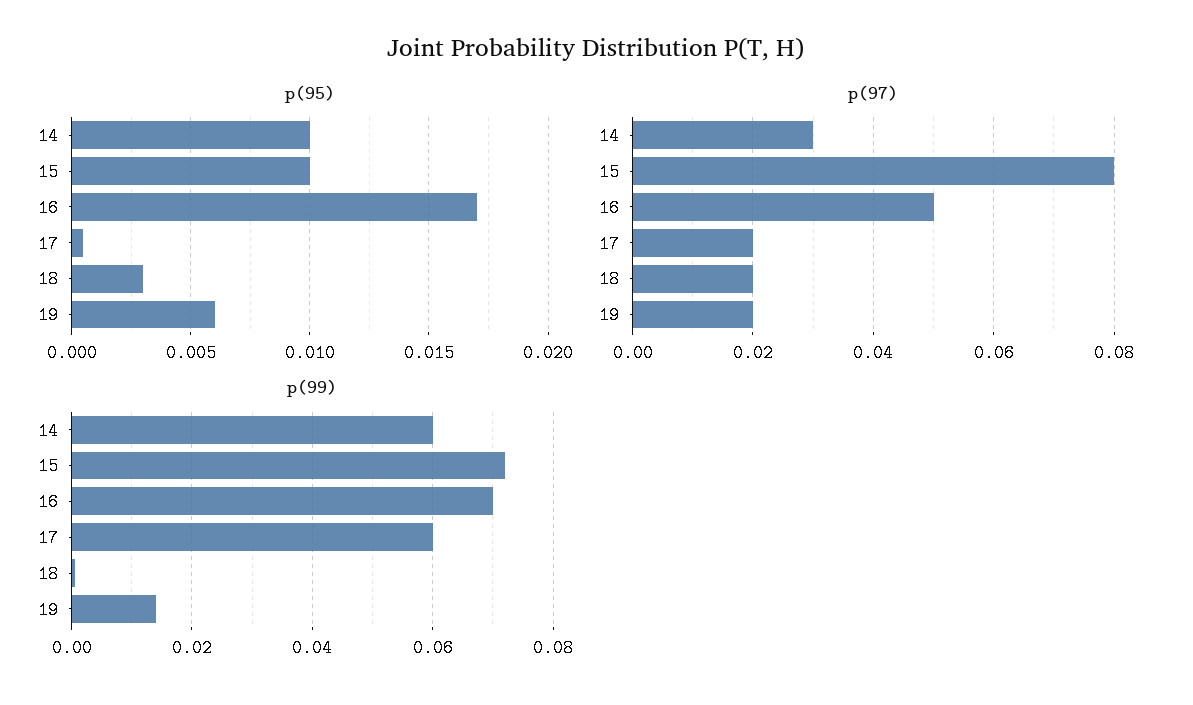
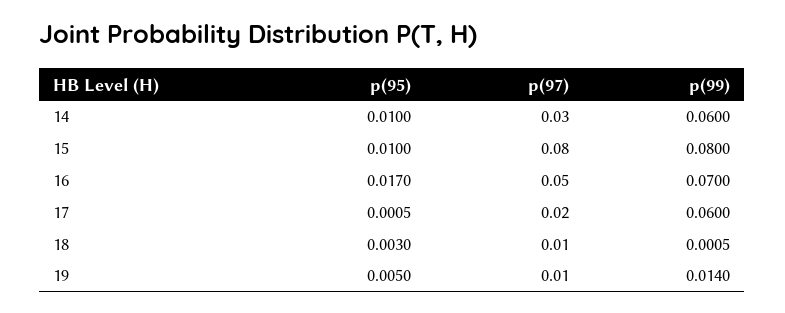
p(95), 19: 0.006 -> 0.005
p(97), 18: 0.02 -> 0.01
p(97), 19: 0.02 -> 0.01
p(99), 15: 0.072 -> 0.08

